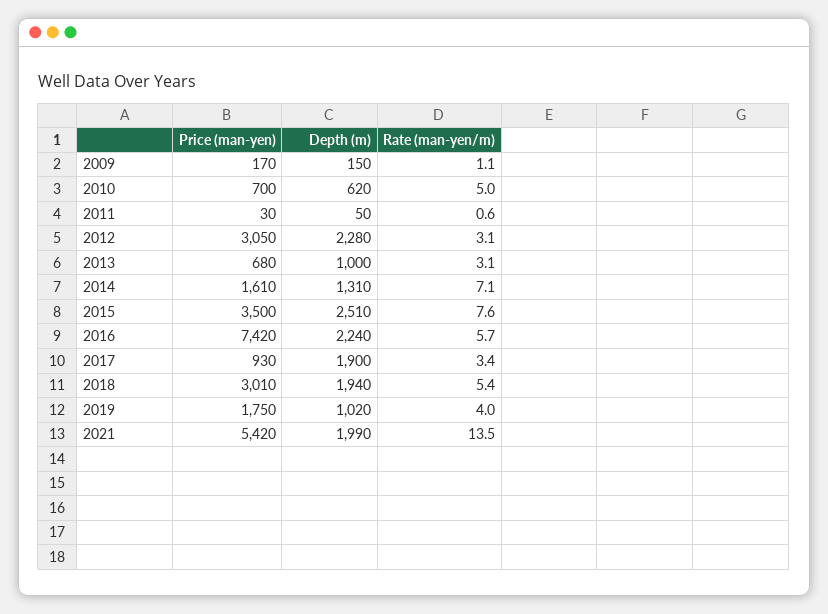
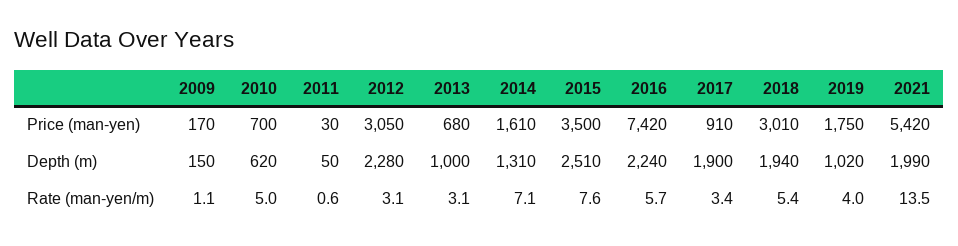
Price (man-yen), 2017: 930 -> 910

